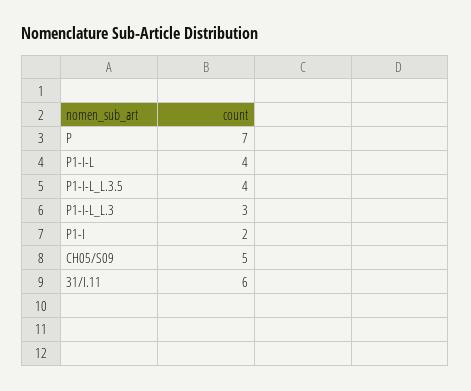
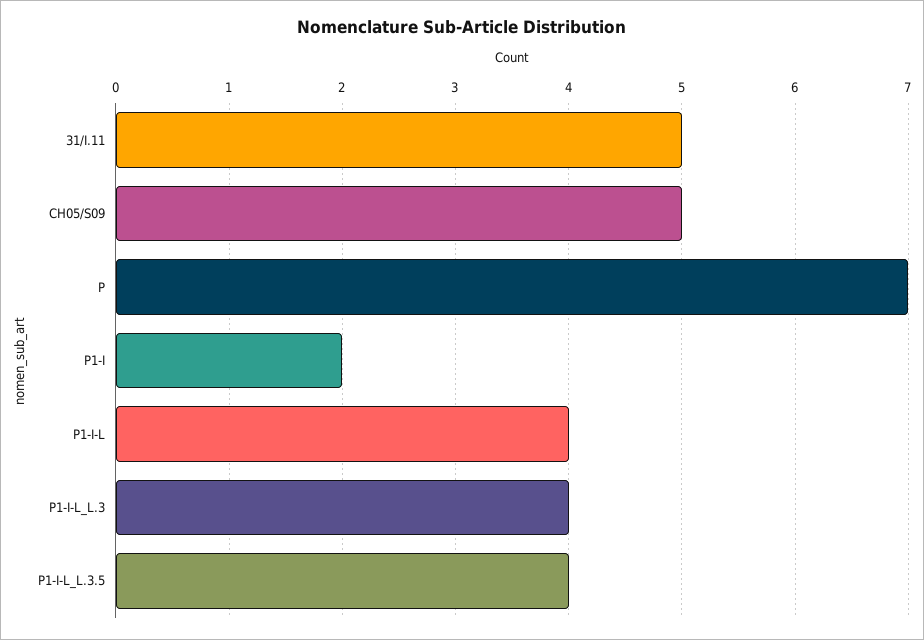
P1-I-L_L.3: 3 -> 4
31/I.11: 6 -> 5

